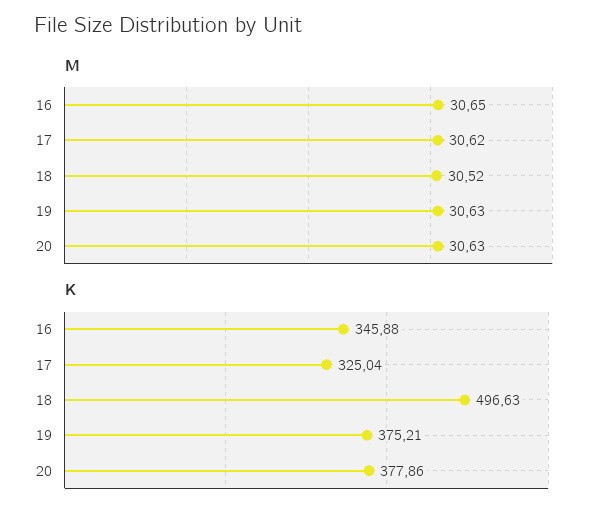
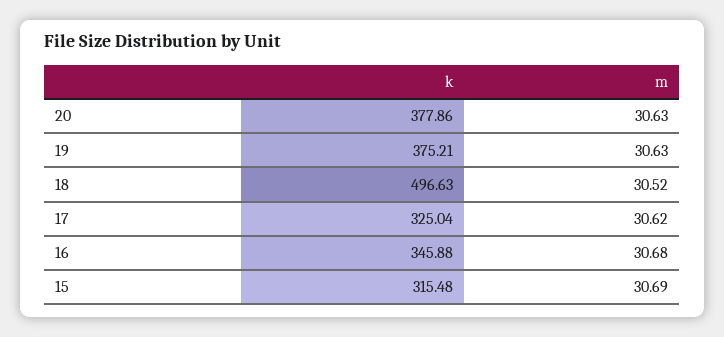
M, 16: 30.65 -> 30.68
K, 15: none -> 315.48
M, 15: none -> 30.69

